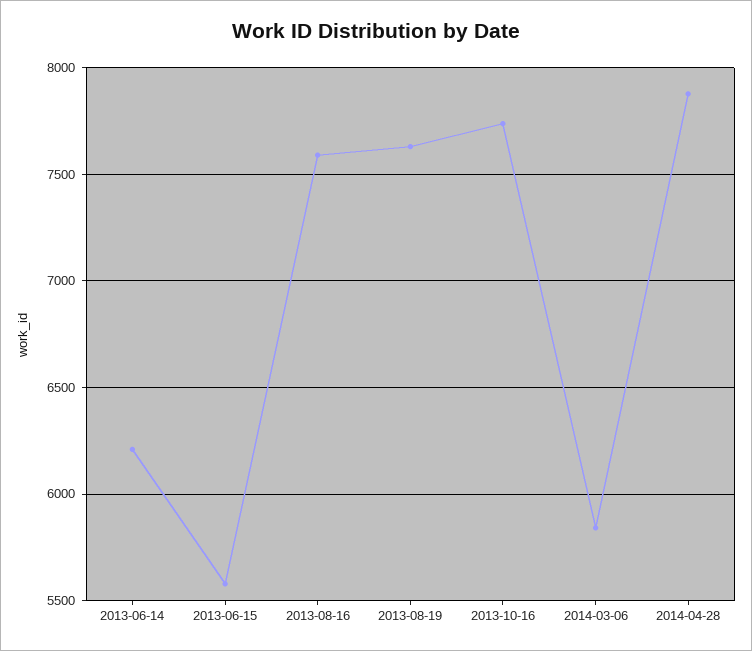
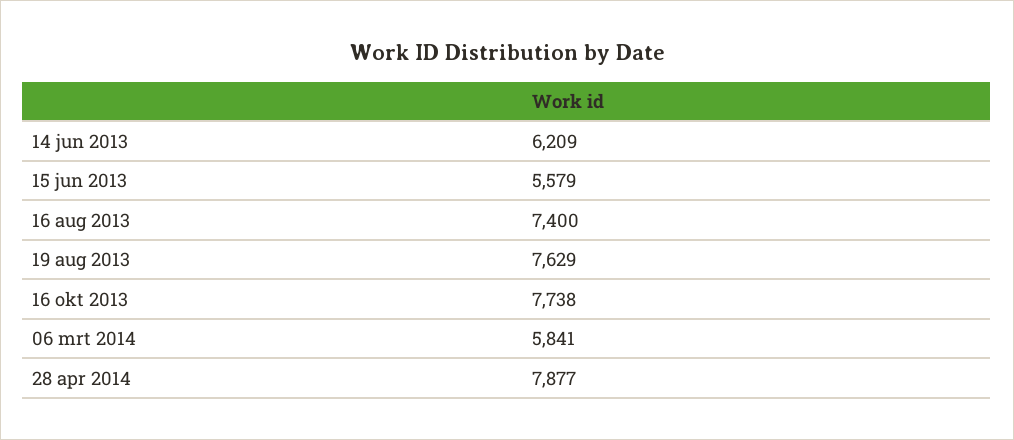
2013-08-16: 7600 -> 7400

